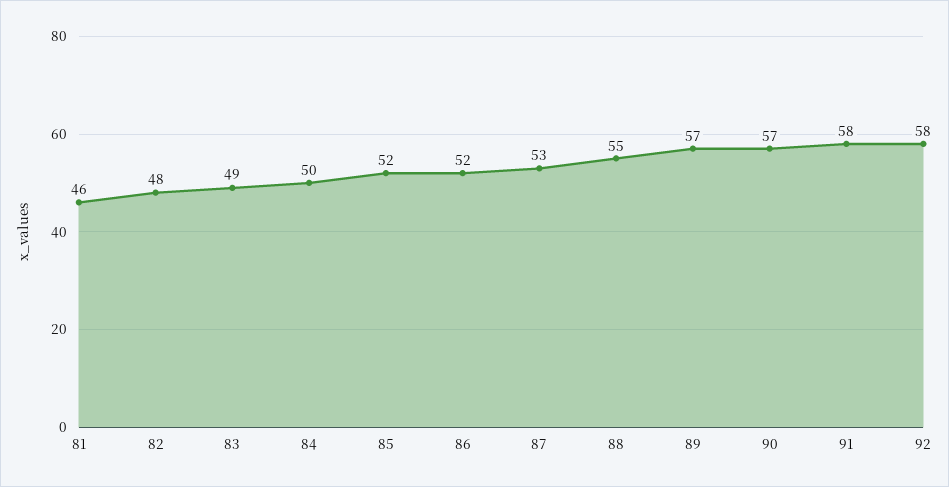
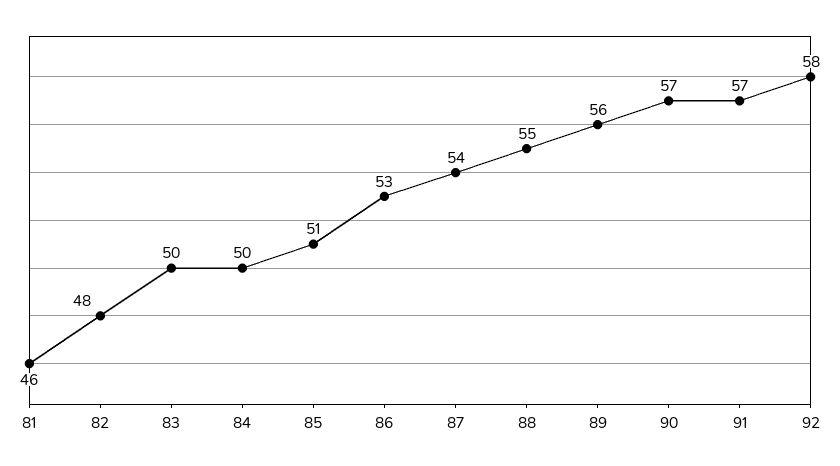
83: 49 -> 50
85: 52 -> 51
86: 52 -> 53
87: 53 -> 54
89: 57 -> 56
91: 58 -> 57

